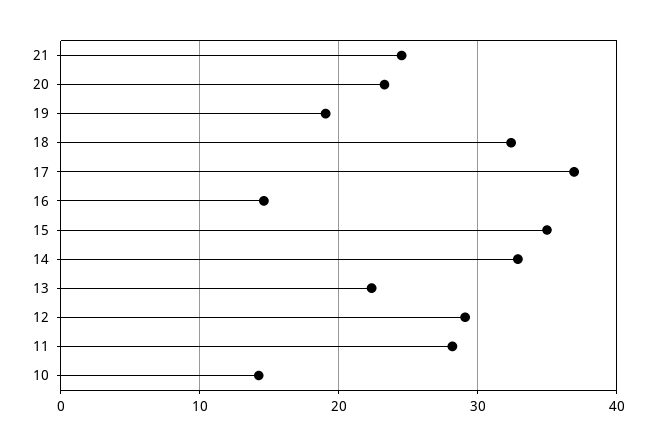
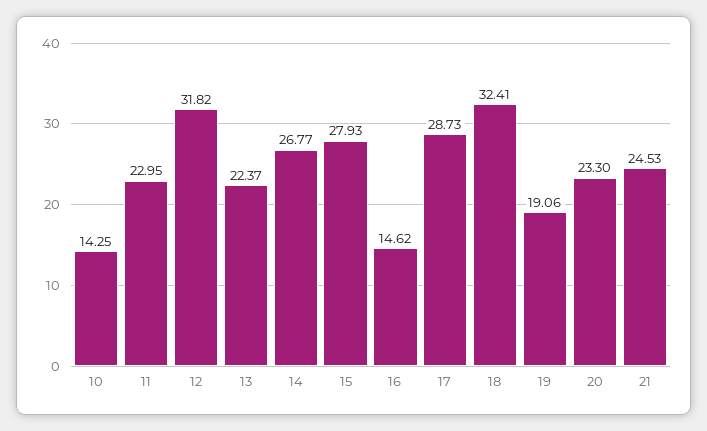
17: 37 -> 28.73
15: 35 -> 27.93
14: 33 -> 26.77
12: 29 -> 31.82
11: 28 -> 22.95

